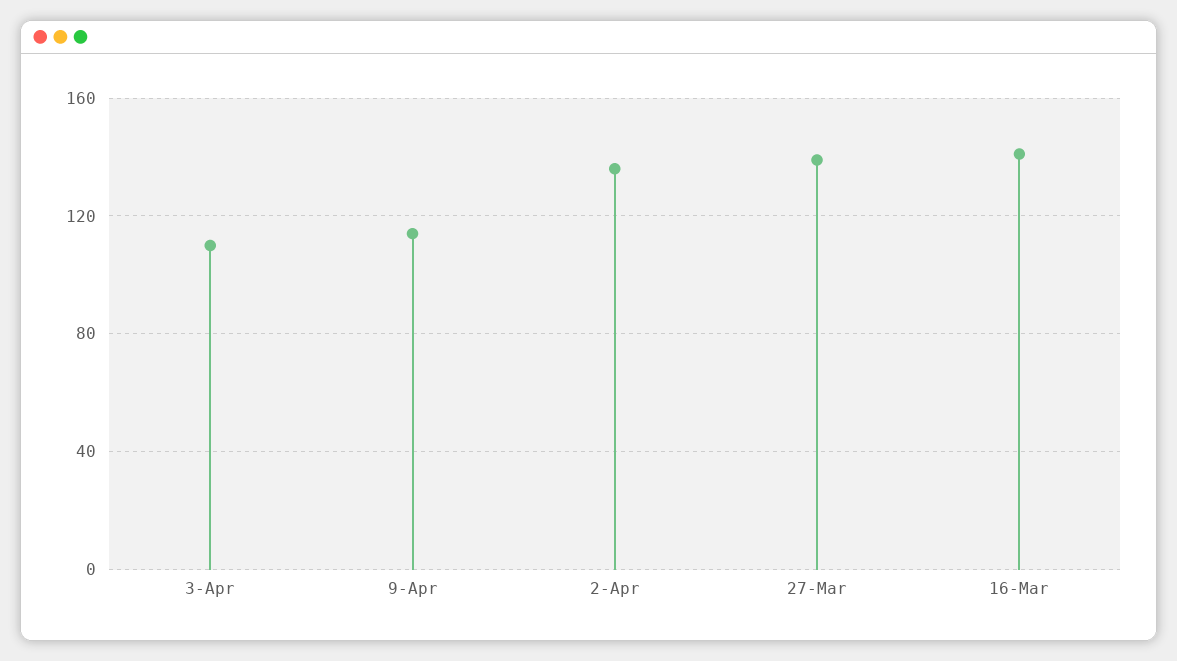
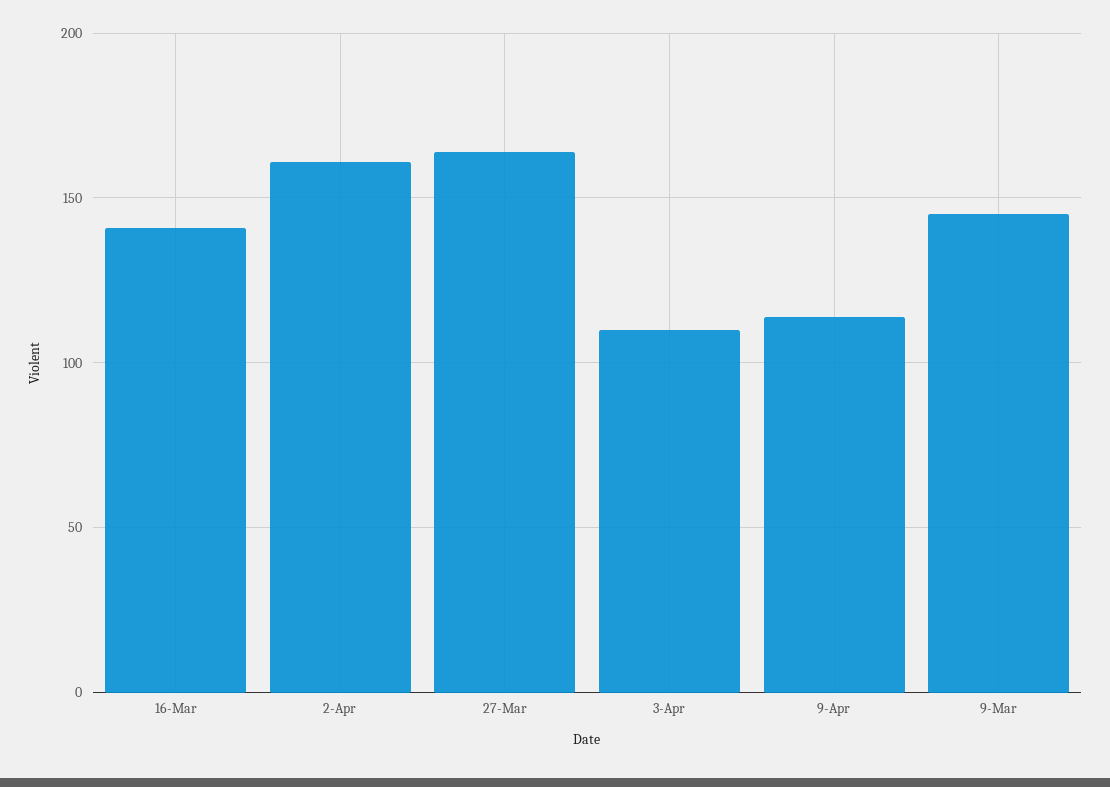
2-Apr: 135 -> 160
27-Mar: 140 -> 165
9-Mar: none -> 145

